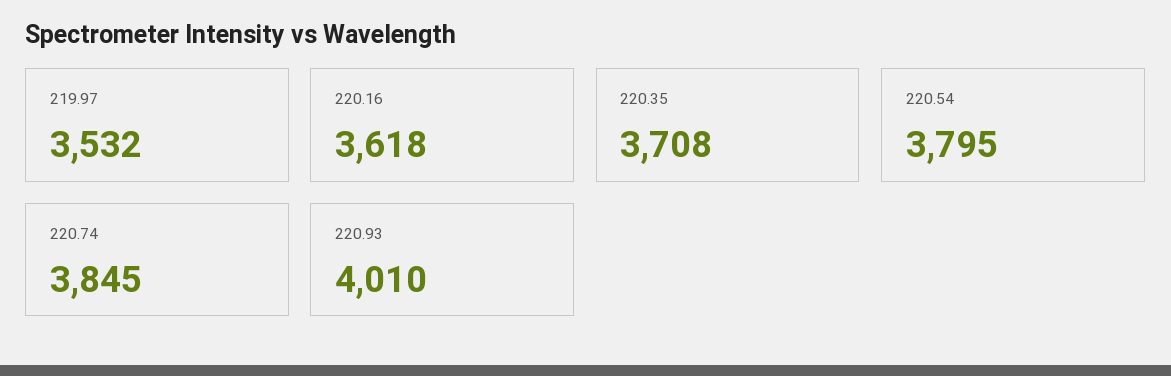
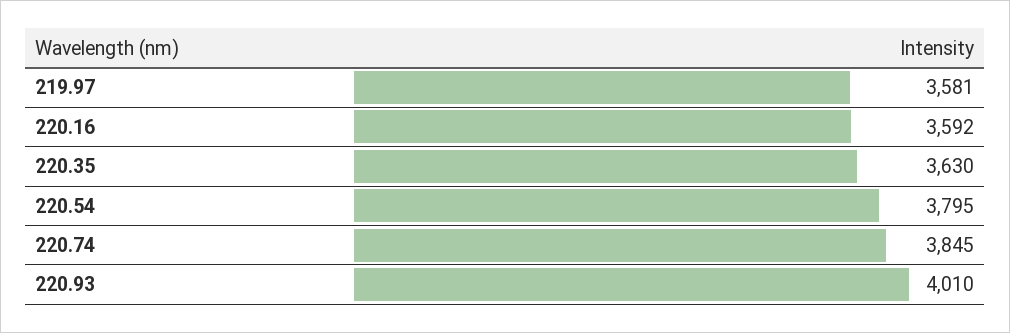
219.97: 3532 -> 3581
220.16: 3618 -> 3592
220.35: 3708 -> 3630

